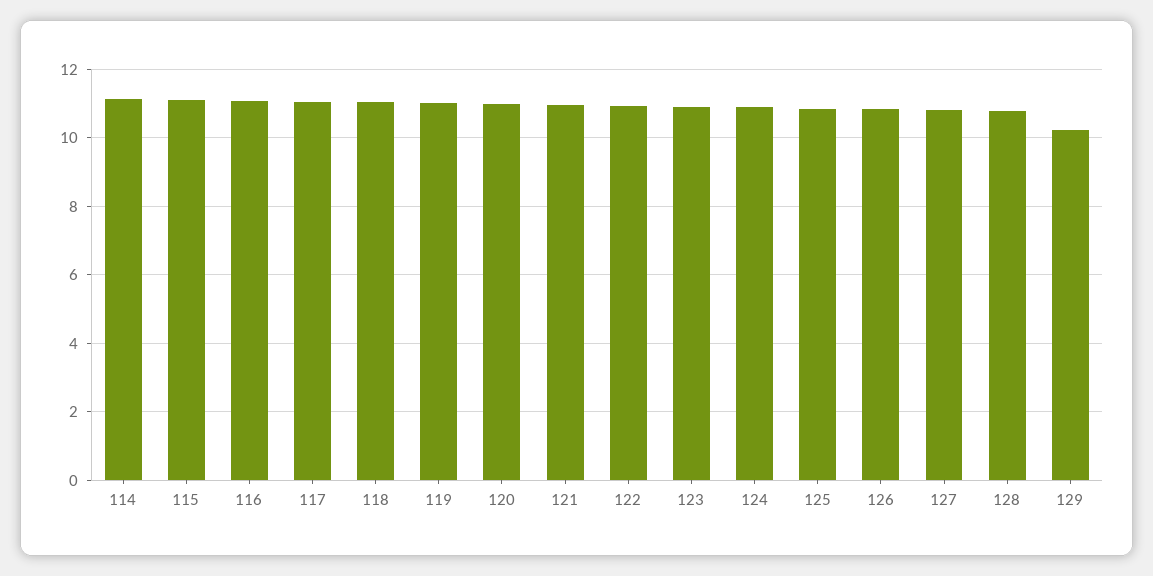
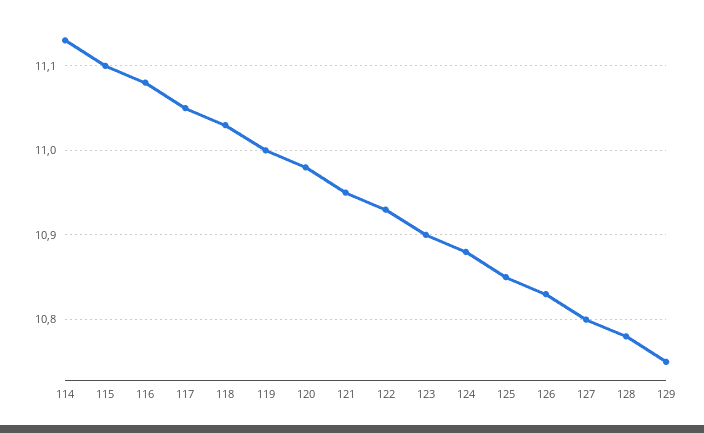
129: 10.2 -> 10.75

